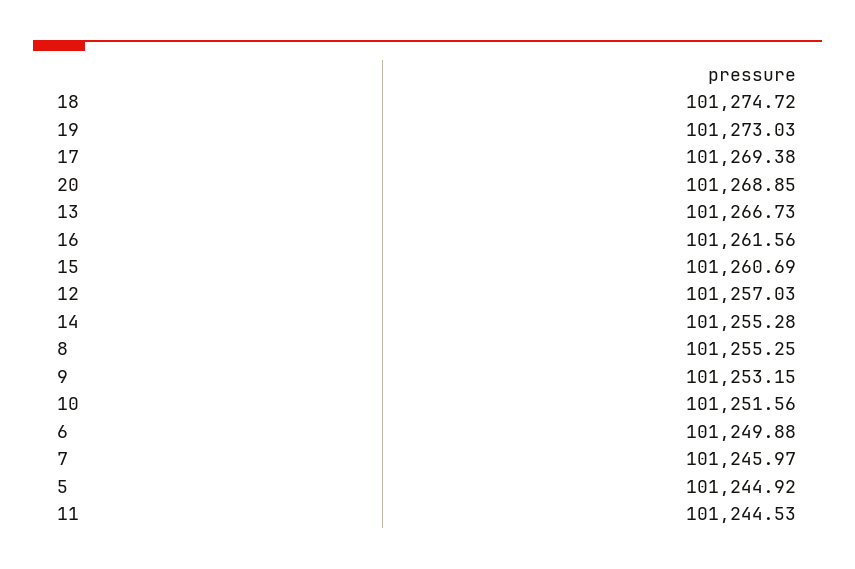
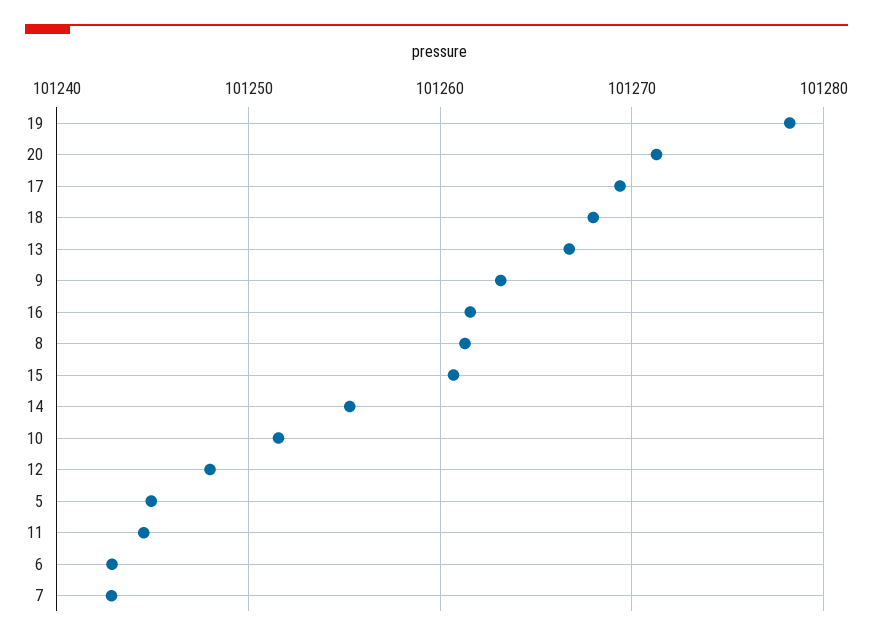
18: 101274.72 -> 101268
19: 101273.03 -> 101278
20: 101268.85 -> 101271
12: 101257.03 -> 101248
8: 101255.25 -> 101261
9: 101253.15 -> 101263
6: 101249.88 -> 101243
7: 101245.97 -> 101243

